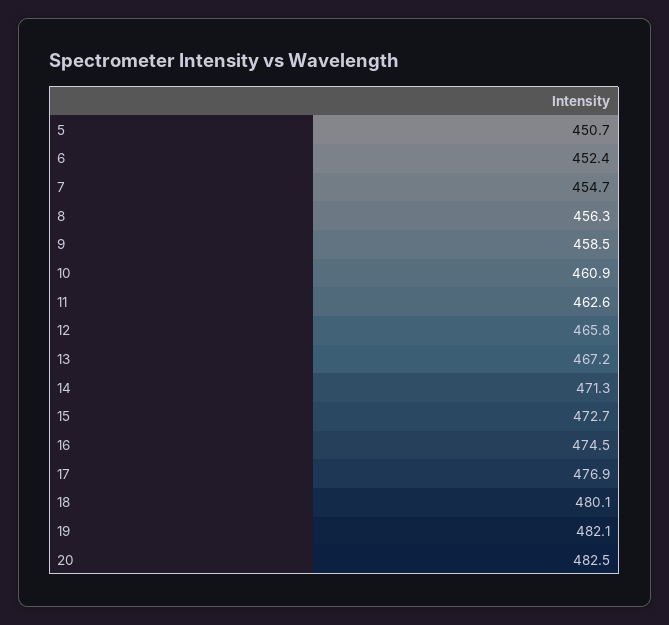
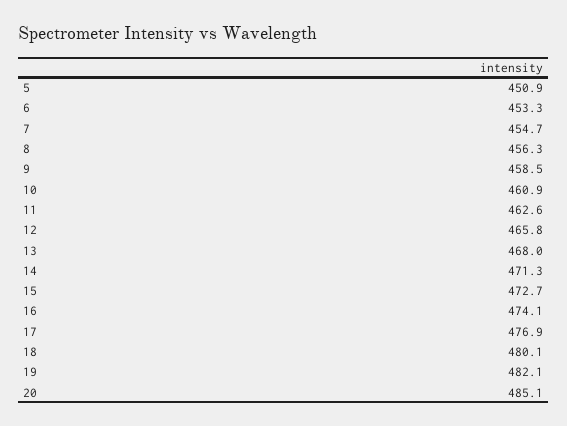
5: 450.7 -> 450.9
6: 452.4 -> 453.3
13: 467.2 -> 468
16: 474.5 -> 474.1
20: 482.5 -> 485.1

